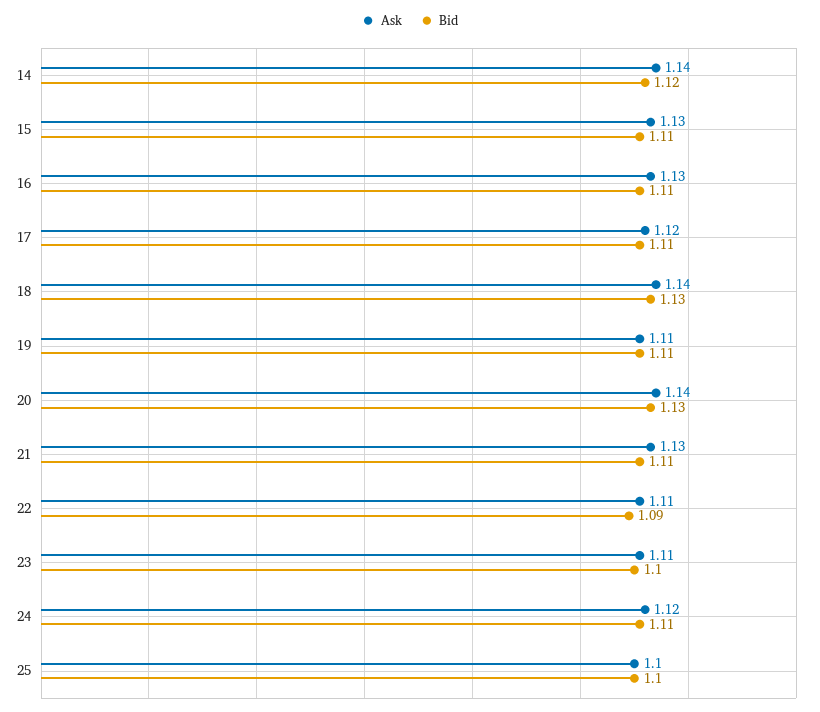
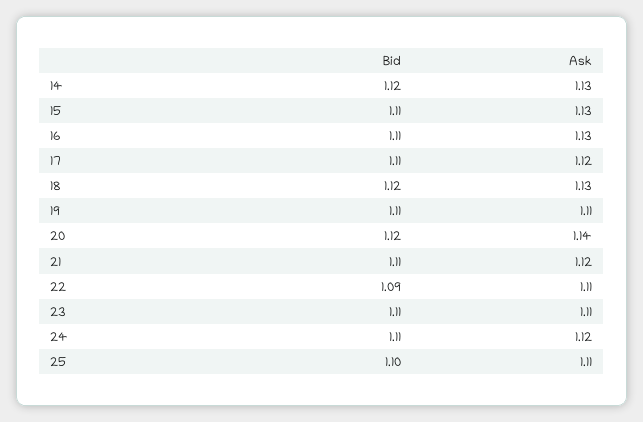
Ask, 14: 1.14 -> 1.13
Ask, 18: 1.14 -> 1.13
Bid, 18: 1.13 -> 1.12
Bid, 20: 1.13 -> 1.12
Ask, 21: 1.13 -> 1.12
Bid, 23: 1.1 -> 1.11
Ask, 25: 1.1 -> 1.11

